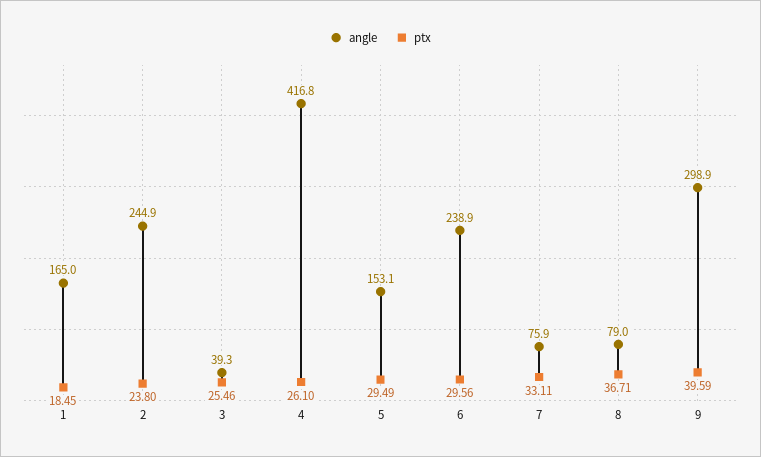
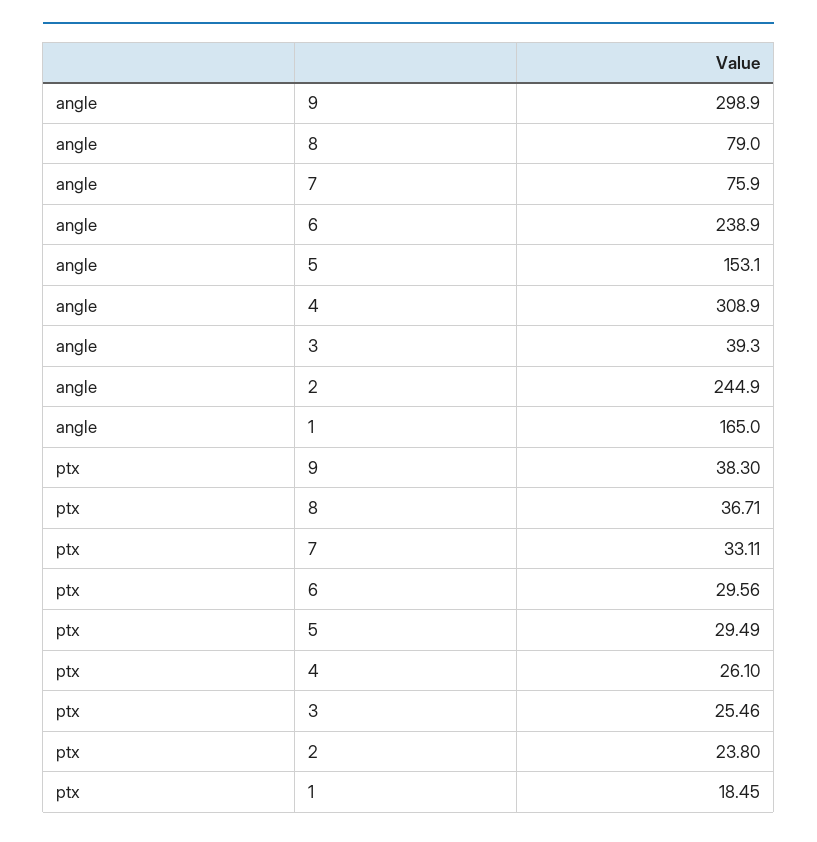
angle, 4: 416.8 -> 308.9
ptx, 9: 39.59 -> 38.3

